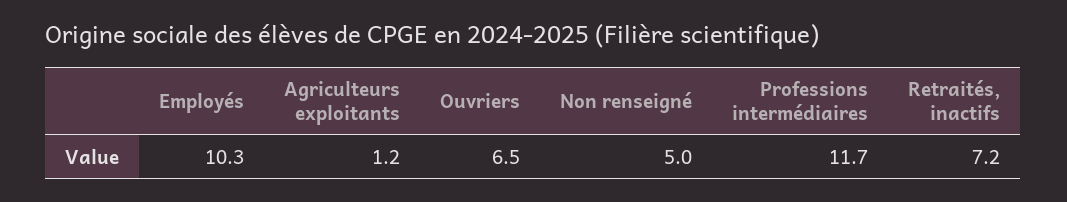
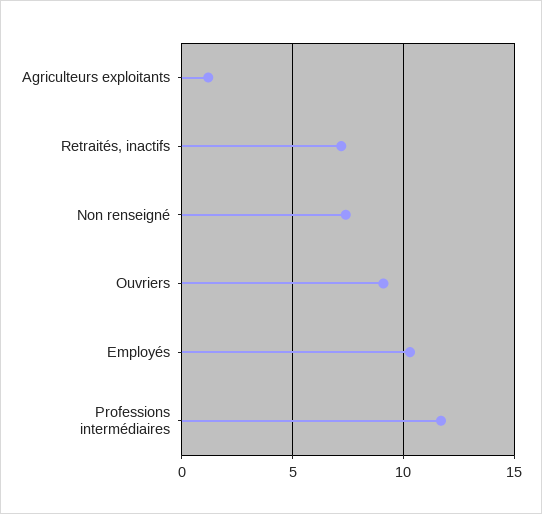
Ouvriers: 6.5 -> 9
Non renseigné: 5 -> 7.5

